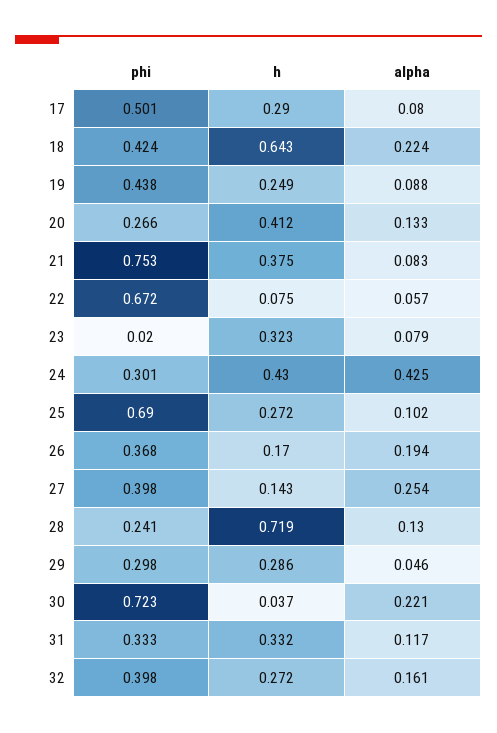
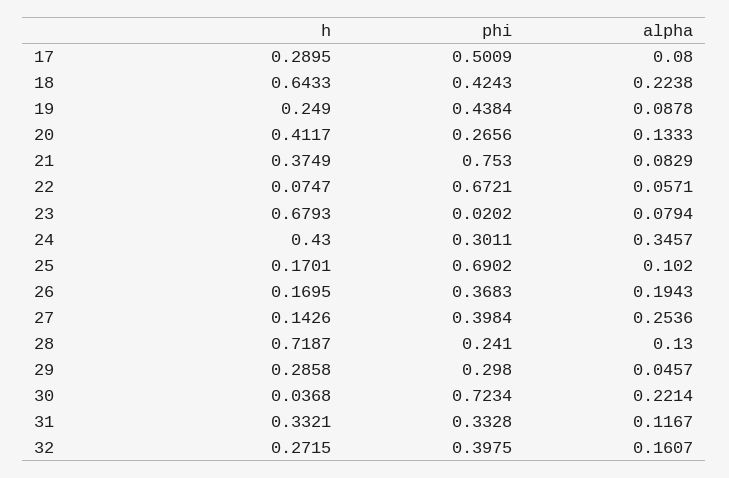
h, 23: 0.323 -> 0.6793
alpha, 24: 0.425 -> 0.3457
h, 25: 0.272 -> 0.1701

